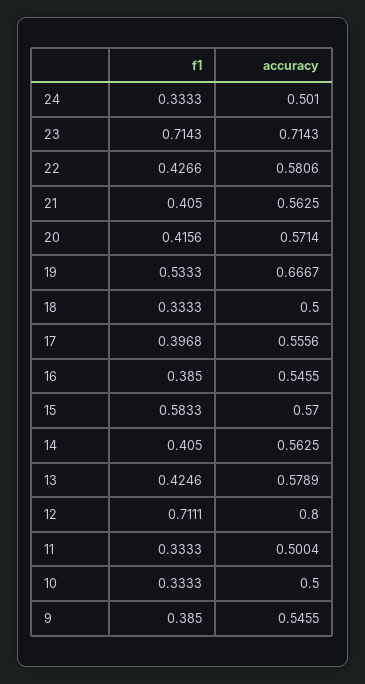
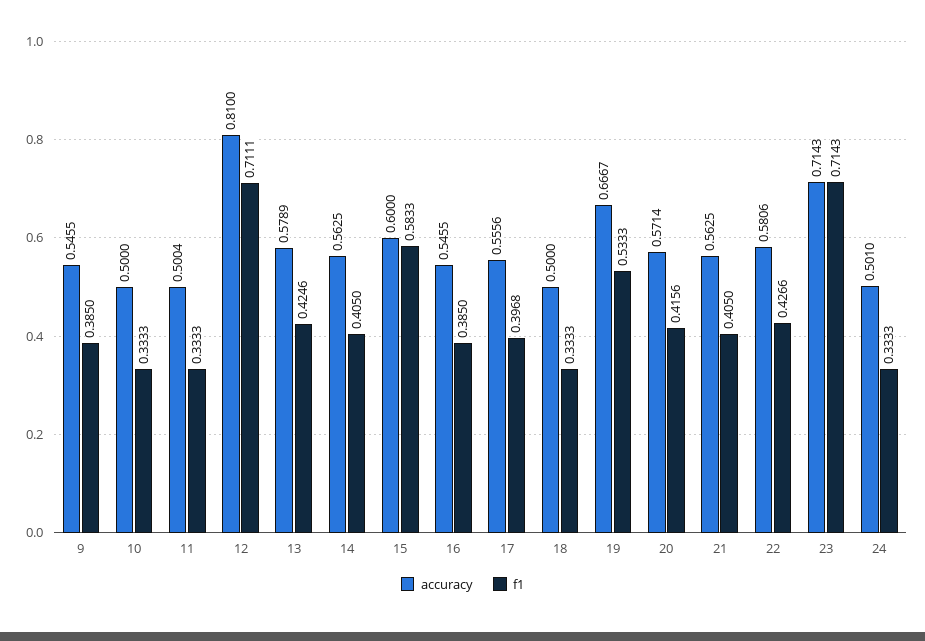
accuracy, 15: 0.57 -> 0.6
accuracy, 12: 0.8 -> 0.81

